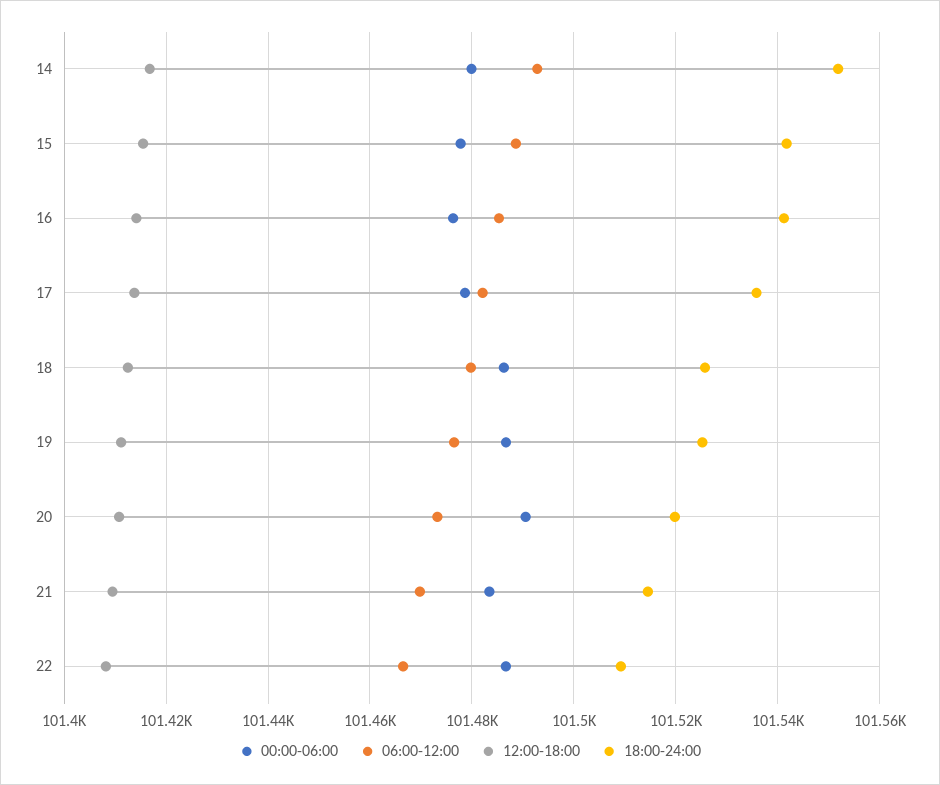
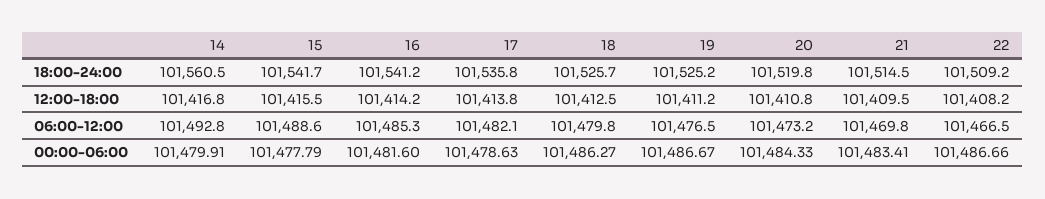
18:00-24:00, 14: 101552 -> 101560.5
00:00-06:00, 16: 101476 -> 101481.6
00:00-06:00, 20: 101490 -> 101484.33

